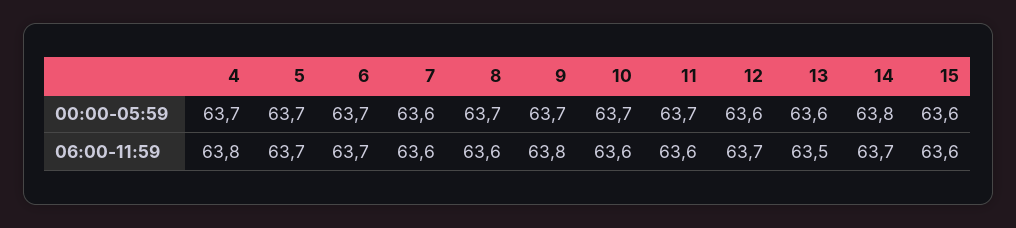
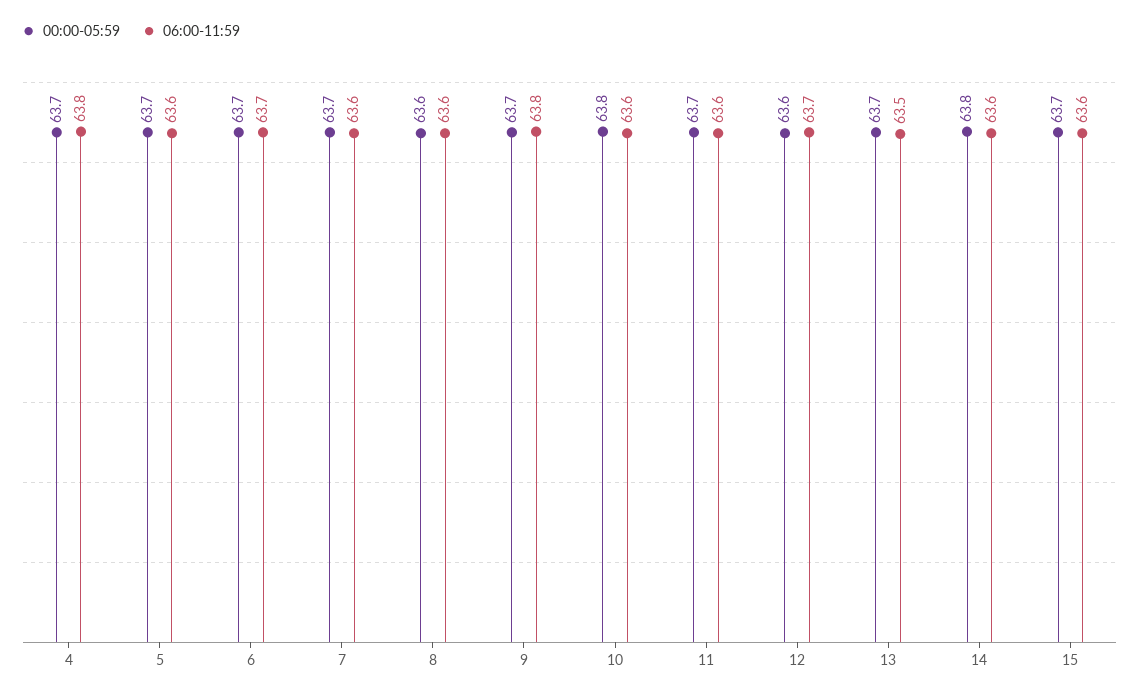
00:00-05:59, 7: 63.6 -> 63.7
00:00-05:59, 8: 63.7 -> 63.6
00:00-05:59, 10: 63.7 -> 63.8
00:00-05:59, 13: 63.6 -> 63.7
00:00-05:59, 15: 63.6 -> 63.7
06:00-11:59, 5: 63.7 -> 63.6
06:00-11:59, 14: 63.7 -> 63.6

